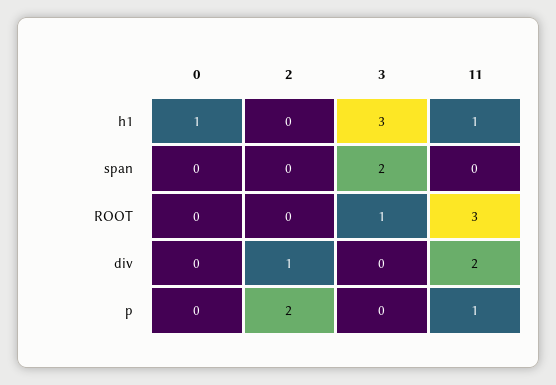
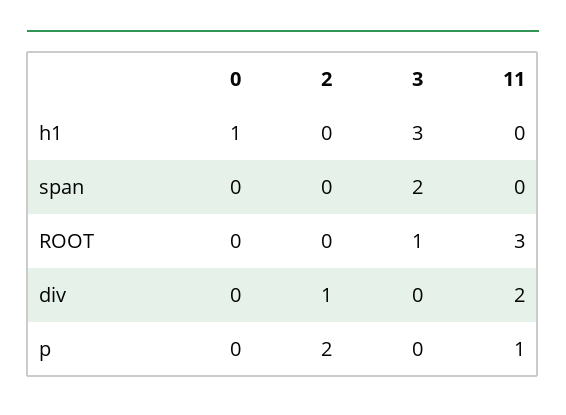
11, h1: 1 -> 0

